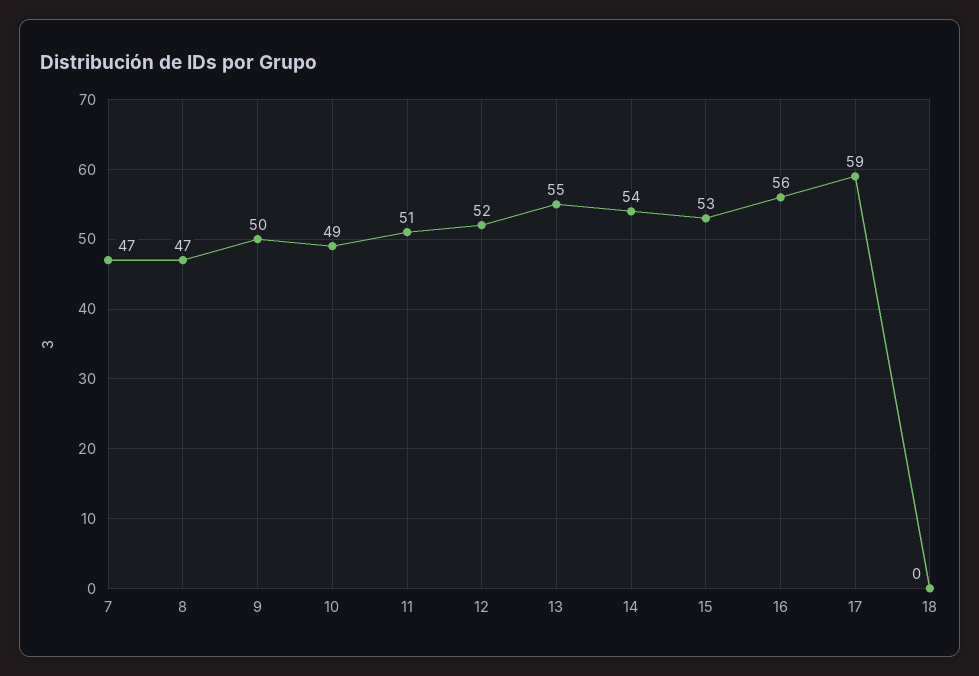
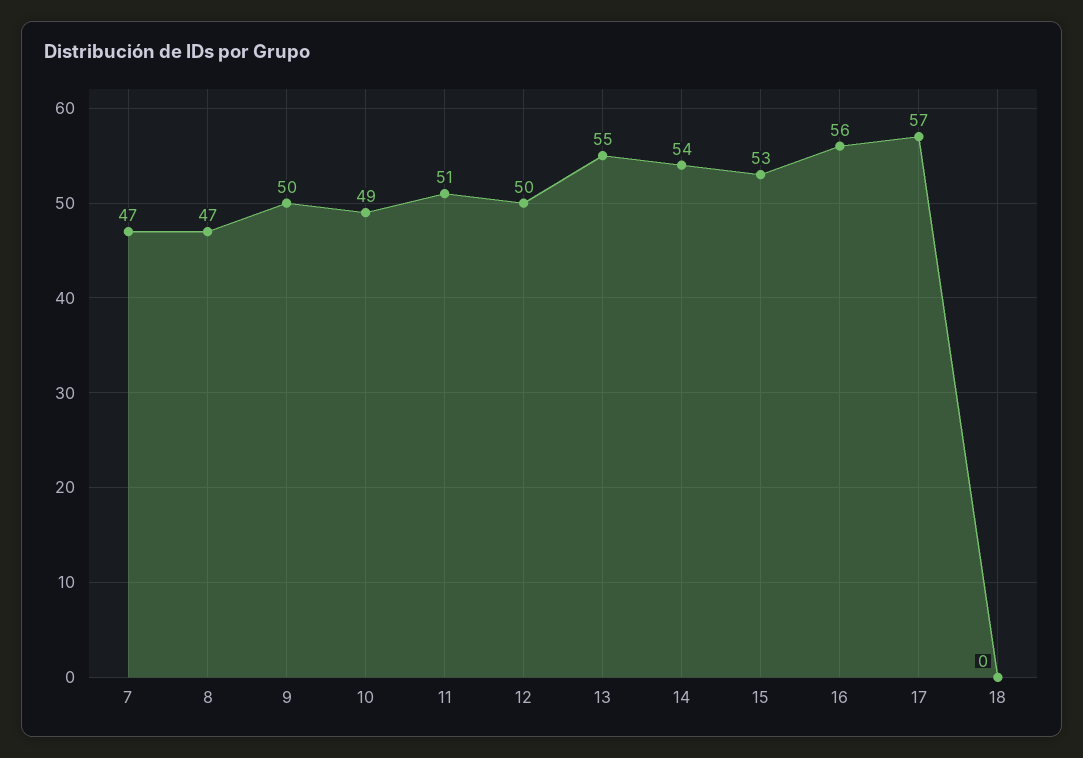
12: 52 -> 50
17: 59 -> 57

